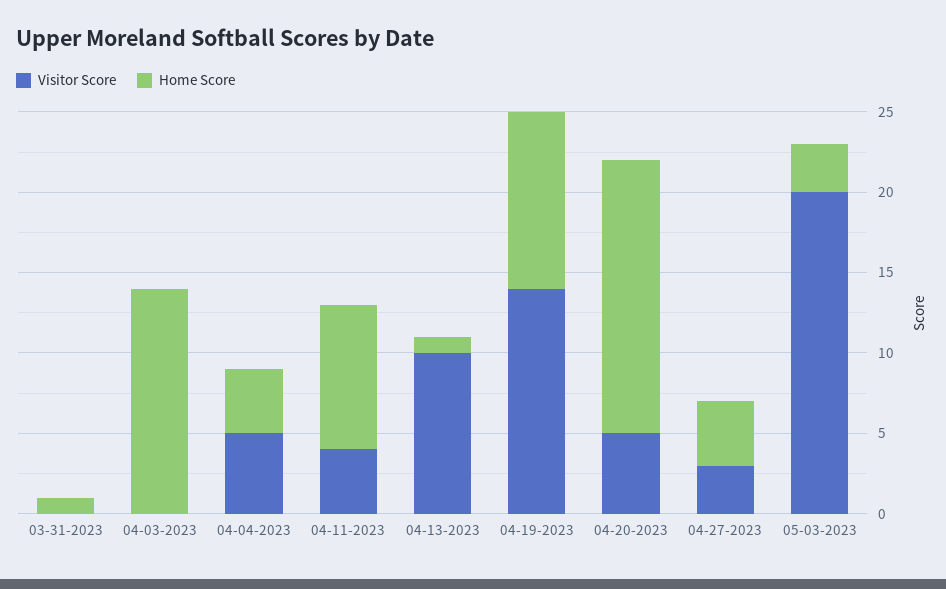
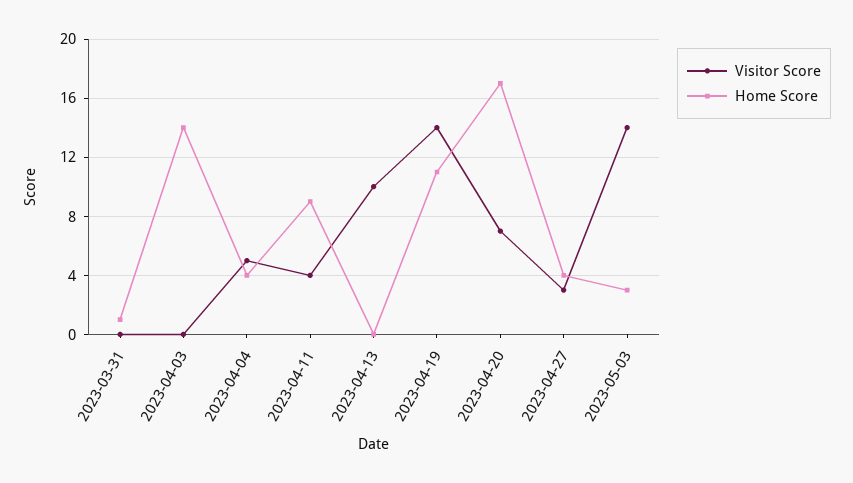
Home Score, 04-13-2023: 1 -> 0
Visitor Score, 04-20-2023: 5 -> 7
Visitor Score, 05-03-2023: 20 -> 14

